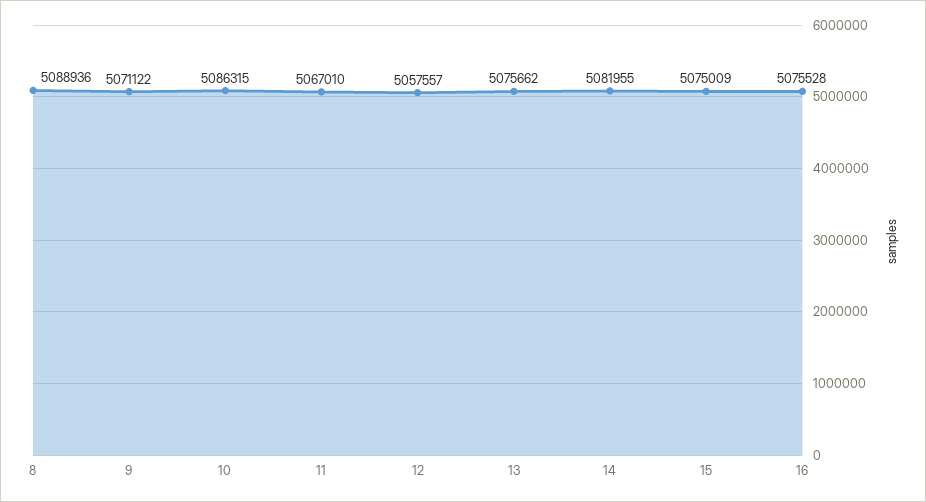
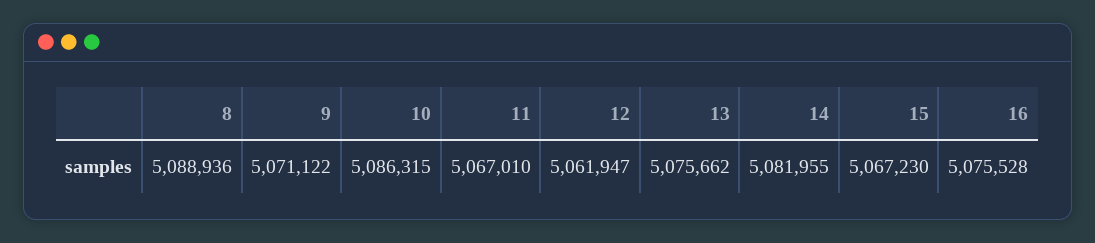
12: 5057557 -> 5061947
15: 5075009 -> 5067230

